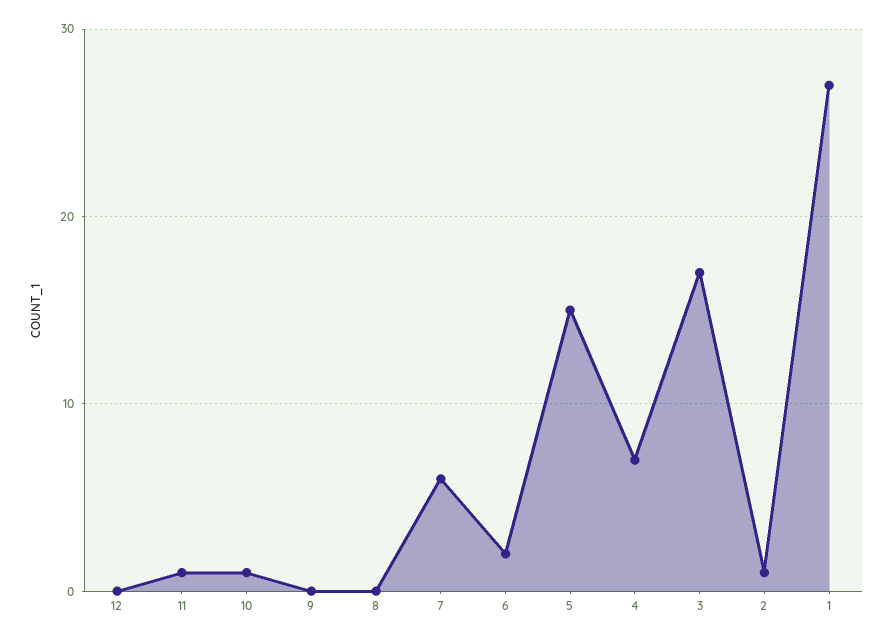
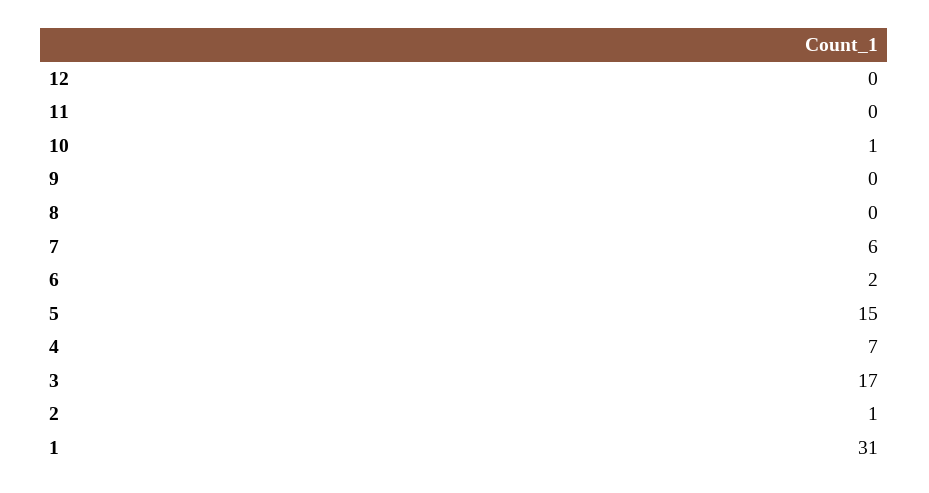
11: 1 -> 0
1: 27 -> 31

